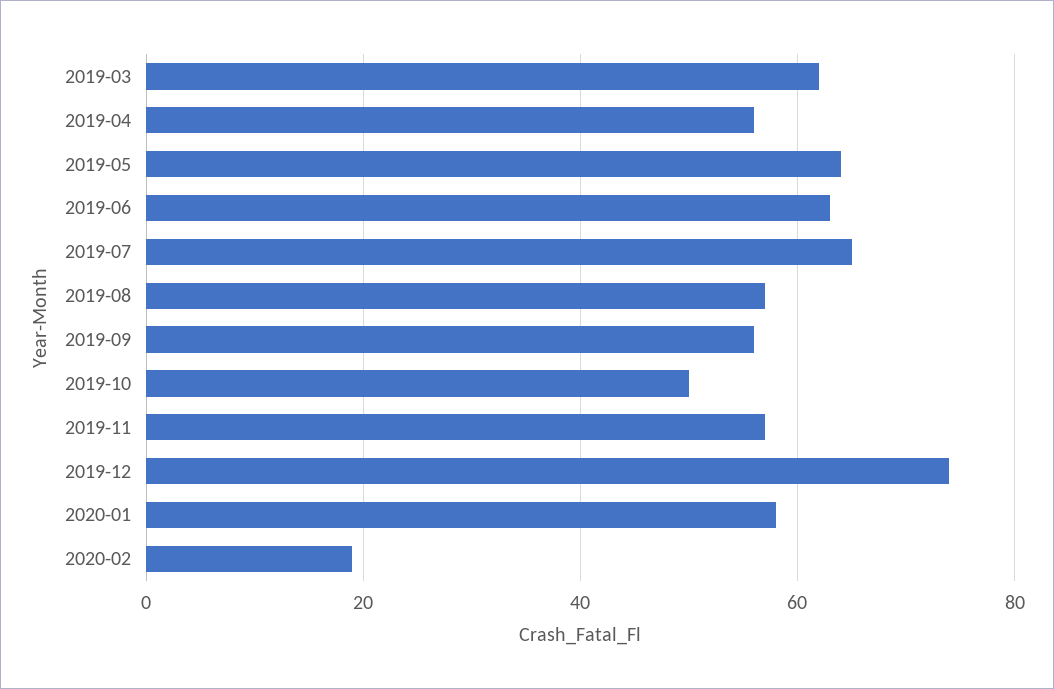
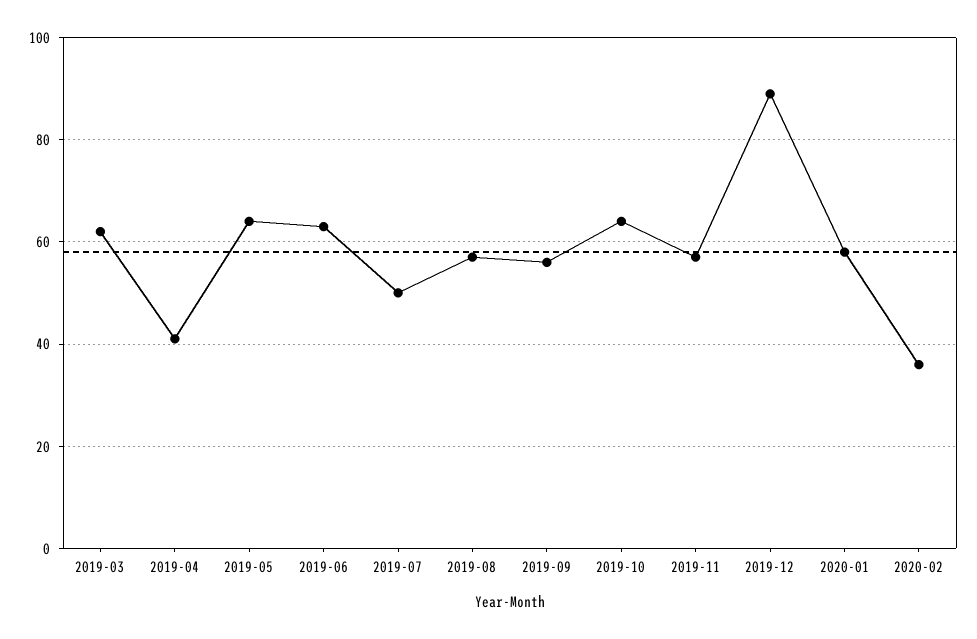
2019-04: 55 -> 40
2019-07: 65 -> 50
2019-10: 50 -> 65
2019-12: 75 -> 90
2020-02: 20 -> 35

